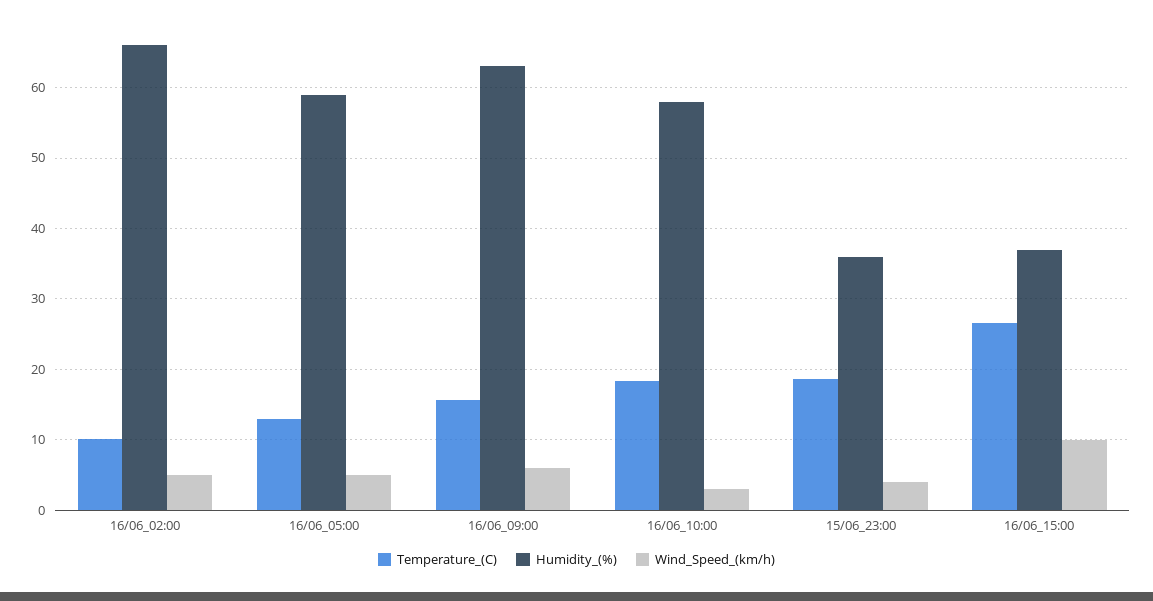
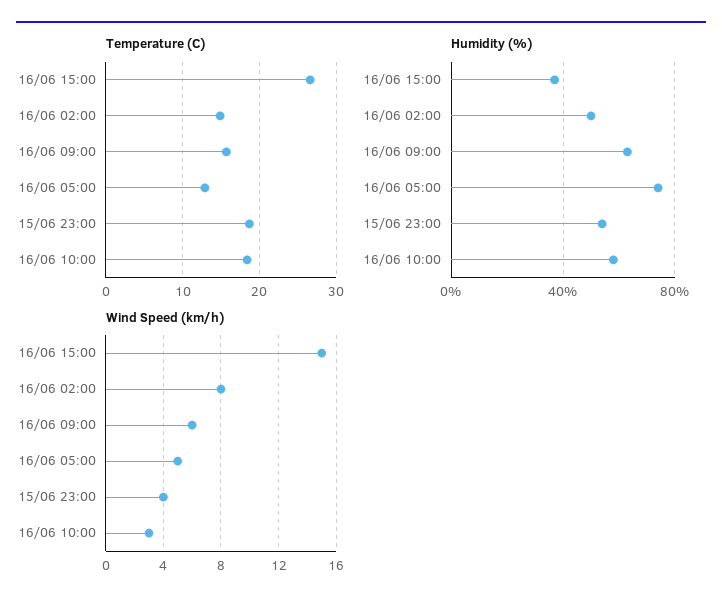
Temperature_(C), 16/06_02:00: 10 -> 15
Humidity_(%), 16/06_02:00: 66 -> 50
Wind_Speed_(km/h), 16/06_02:00: 5 -> 8
Humidity_(%), 16/06_05:00: 59 -> 75
Humidity_(%), 15/06_23:00: 36 -> 55
Wind_Speed_(km/h), 16/06_15:00: 10 -> 15

